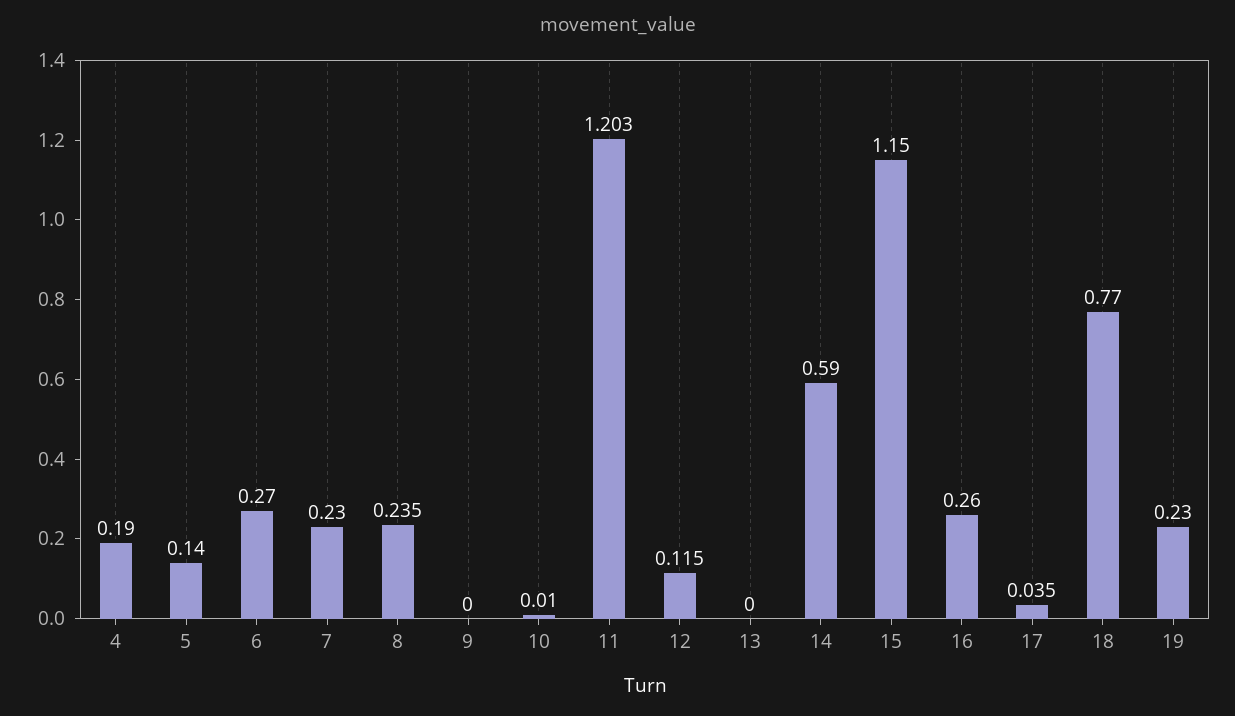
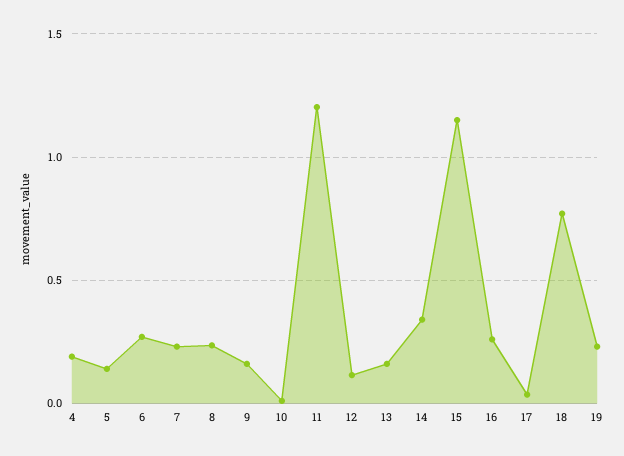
9: 0 -> 0.15
13: 0 -> 0.15
14: 0.59 -> 0.35

